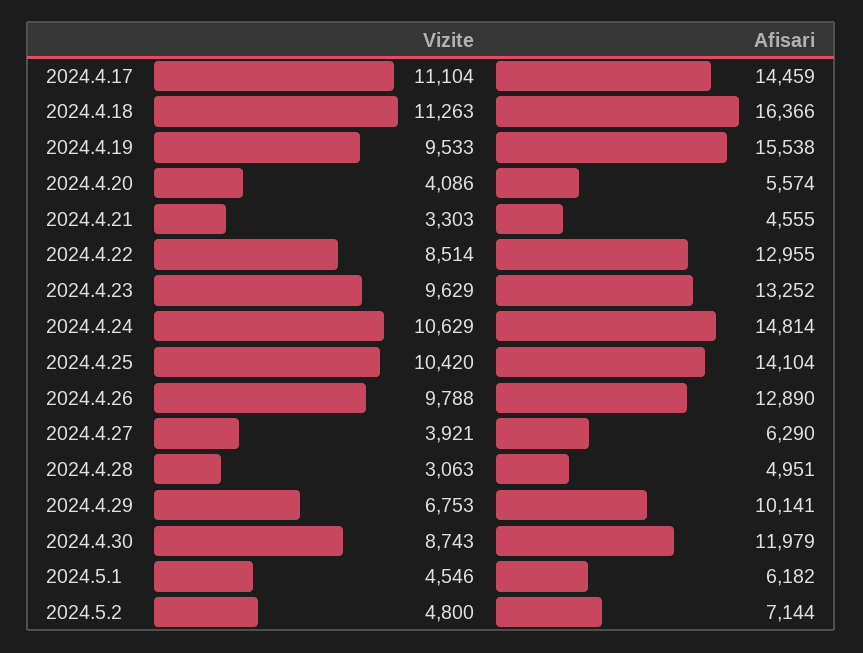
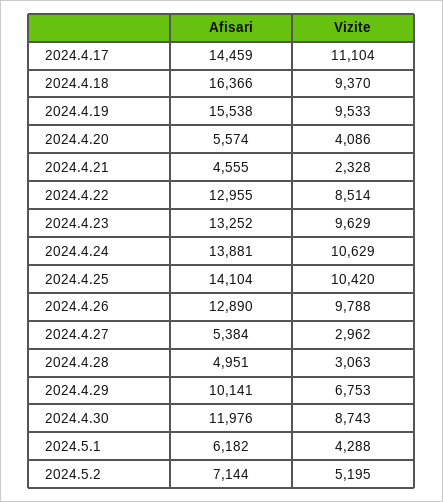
Vizite, 2024.4.18: 11263 -> 9370
Vizite, 2024.4.21: 3303 -> 2328
Afisari, 2024.4.24: 14814 -> 13881
Vizite, 2024.4.27: 3921 -> 2962
Afisari, 2024.4.27: 6290 -> 5384
Afisari, 2024.4.30: 11979 -> 11976
Vizite, 2024.5.1: 4546 -> 4288
Vizite, 2024.5.2: 4800 -> 5195

